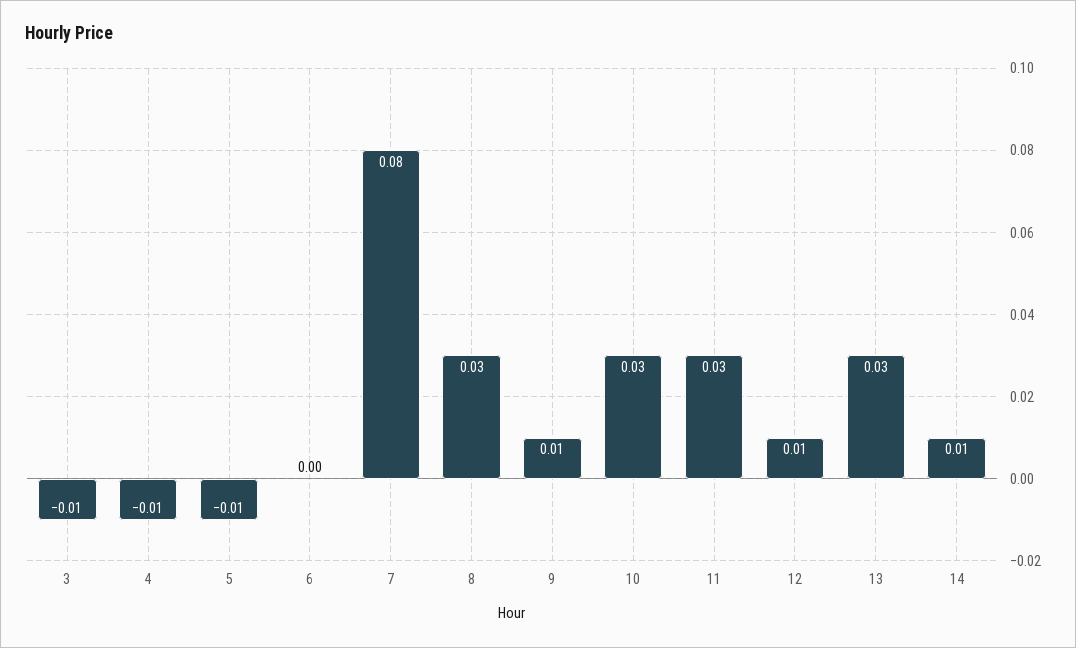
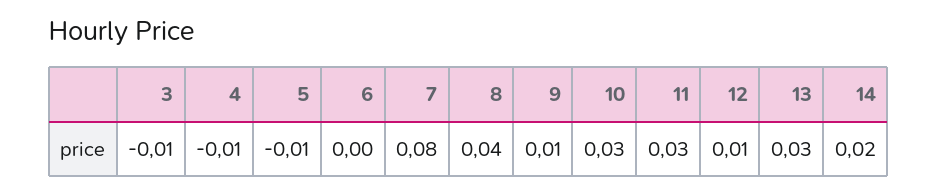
8: 0.03 -> 0.04
14: 0.01 -> 0.02

